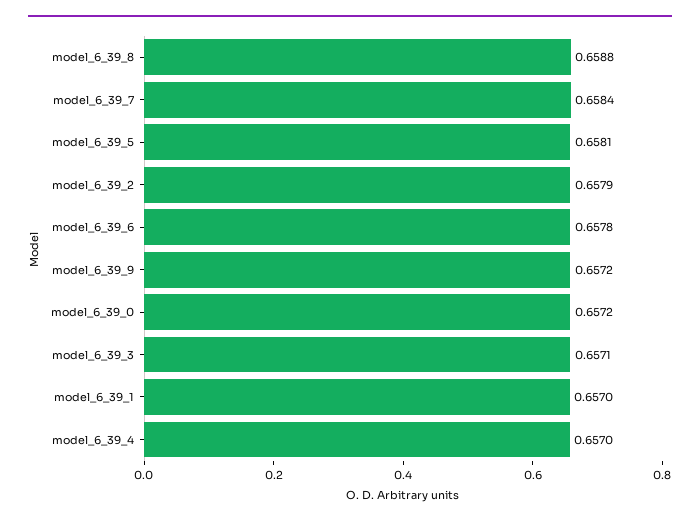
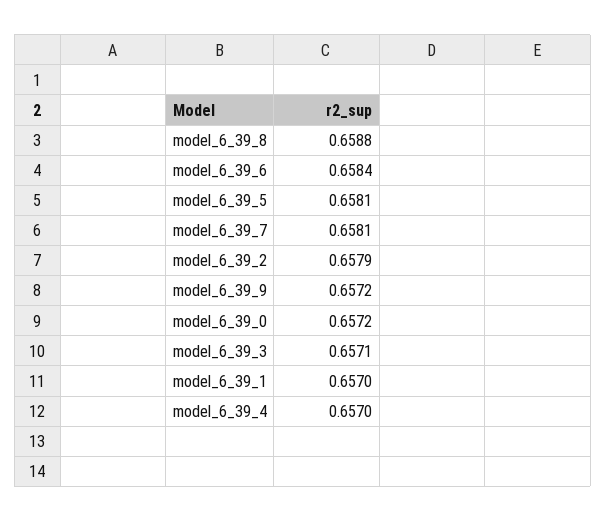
model_6_39_7: 0.6584 -> 0.6581
model_6_39_6: 0.6578 -> 0.6584

